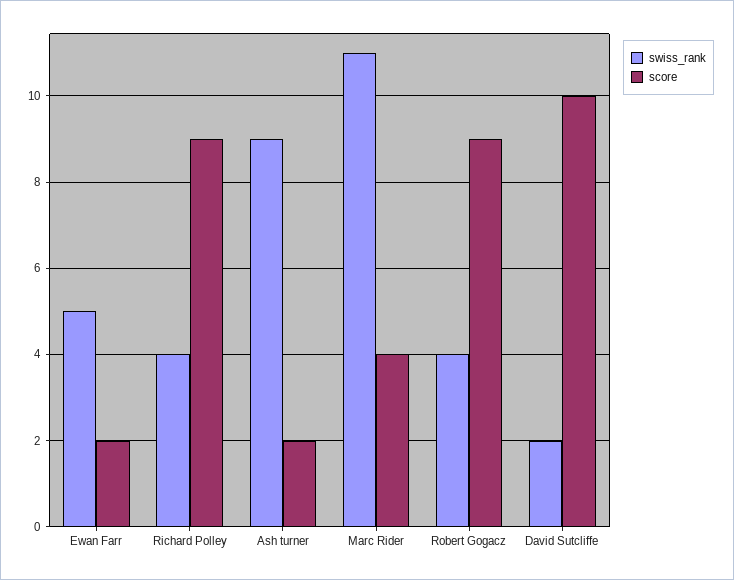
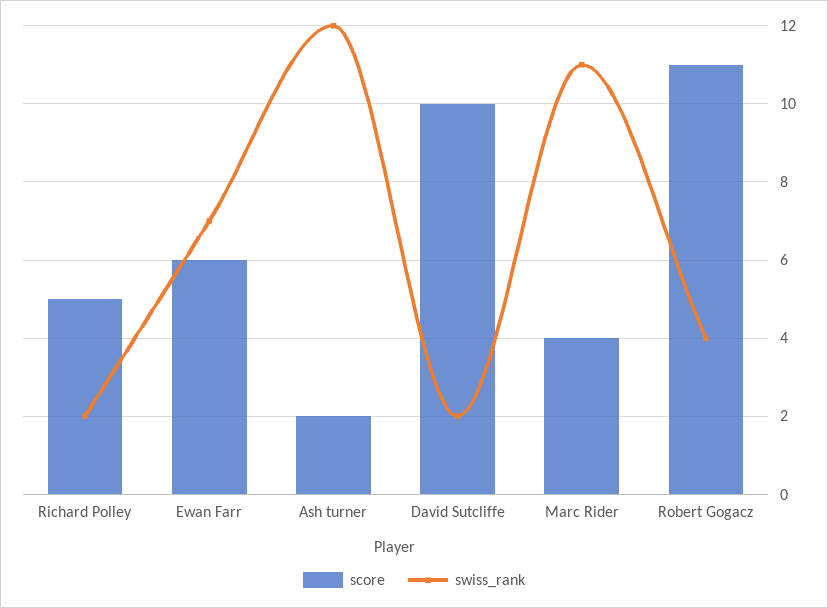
swiss_rank, Ewan Farr: 5 -> 7
score, Ewan Farr: 2 -> 6
swiss_rank, Richard Polley: 4 -> 2
score, Richard Polley: 9 -> 5
swiss_rank, Ash turner: 9 -> 12
score, Robert Gogacz: 9 -> 11

